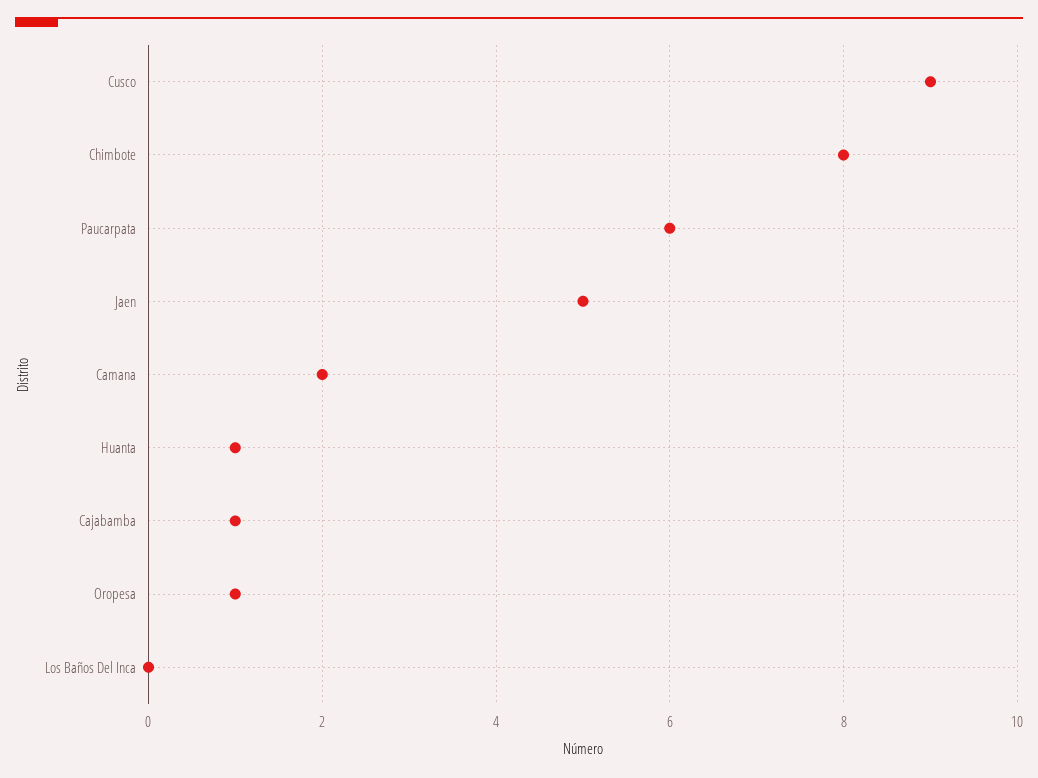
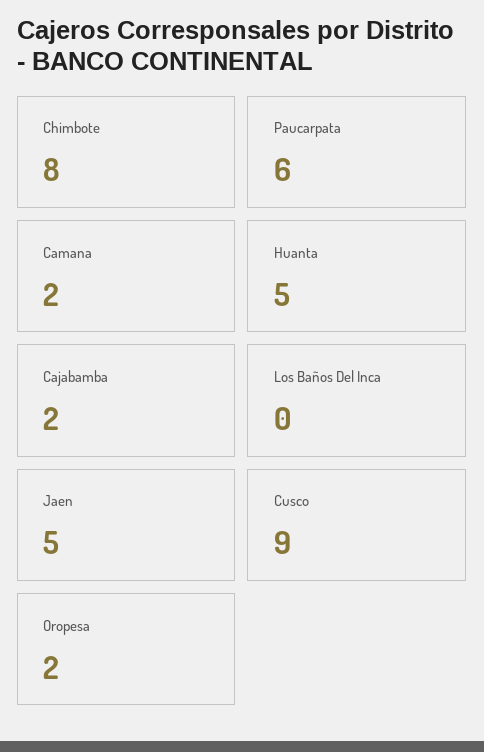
Huanta: 1 -> 5
Cajabamba: 1 -> 2
Oropesa: 1 -> 2

